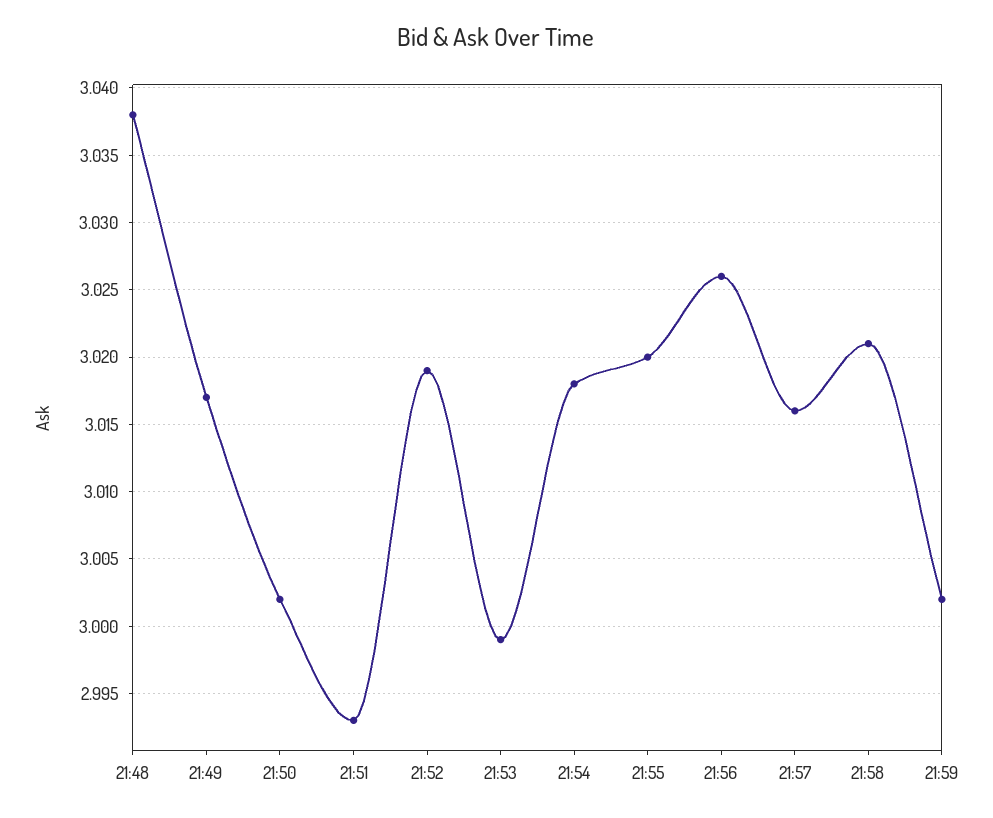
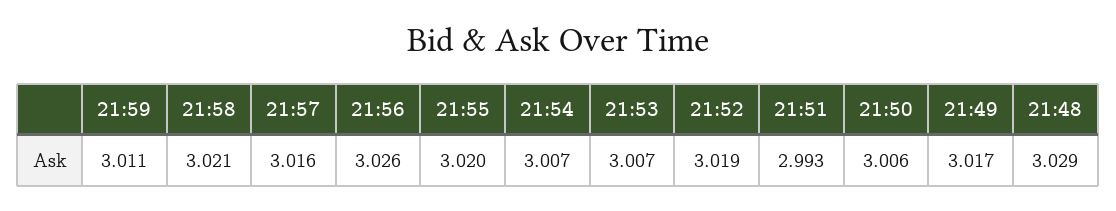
21:48: 3.038 -> 3.029
21:50: 3.002 -> 3.006
21:53: 2.999 -> 3.007
21:54: 3.018 -> 3.007
21:59: 3.002 -> 3.011

